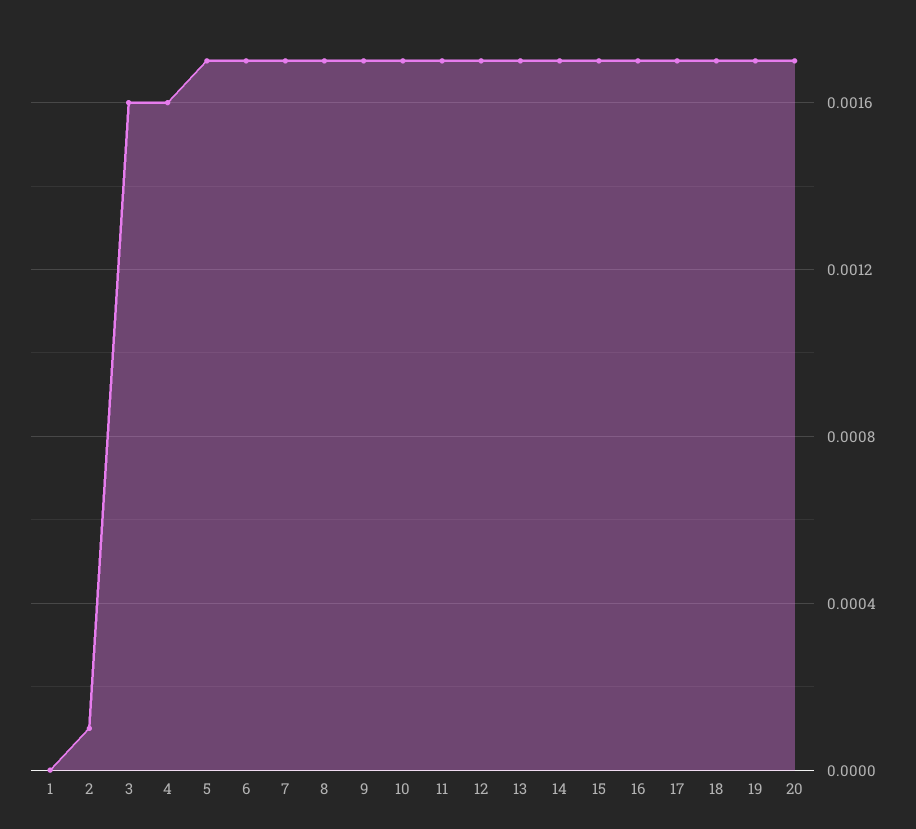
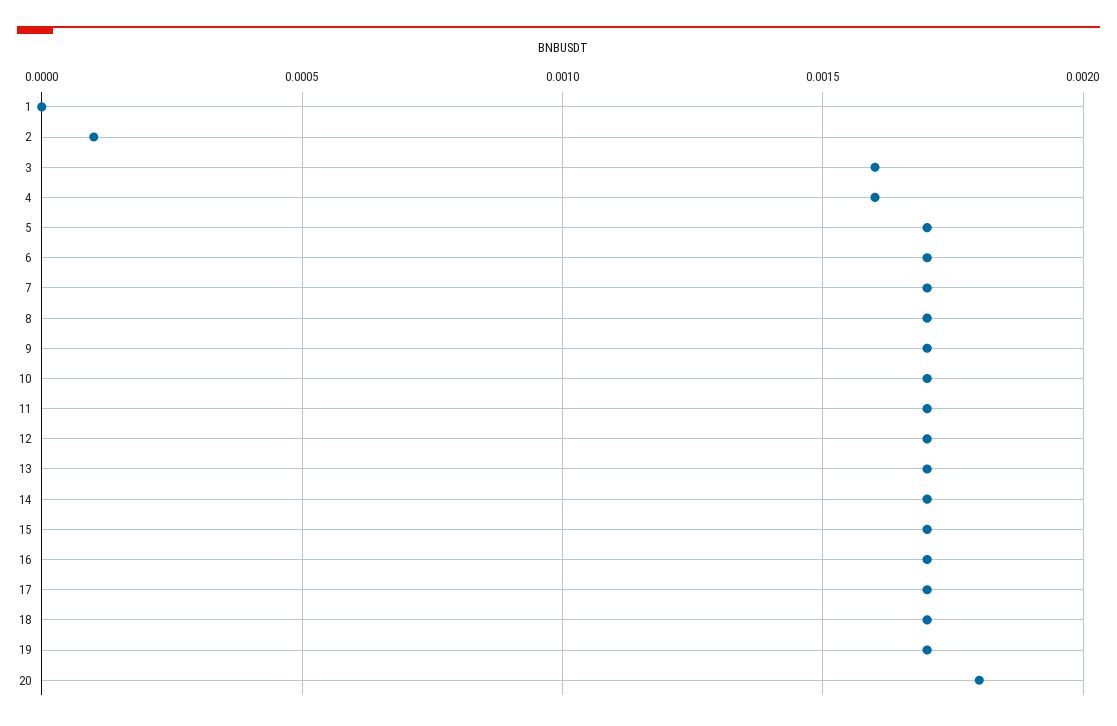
20: 0.0017 -> 0.0018

